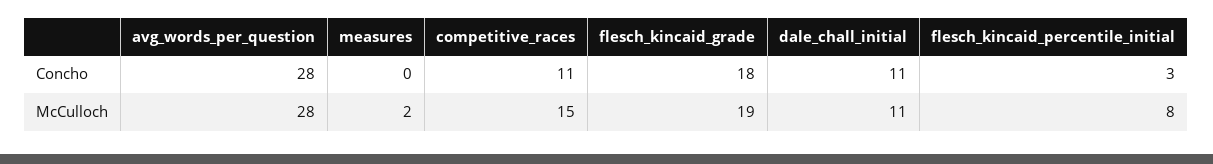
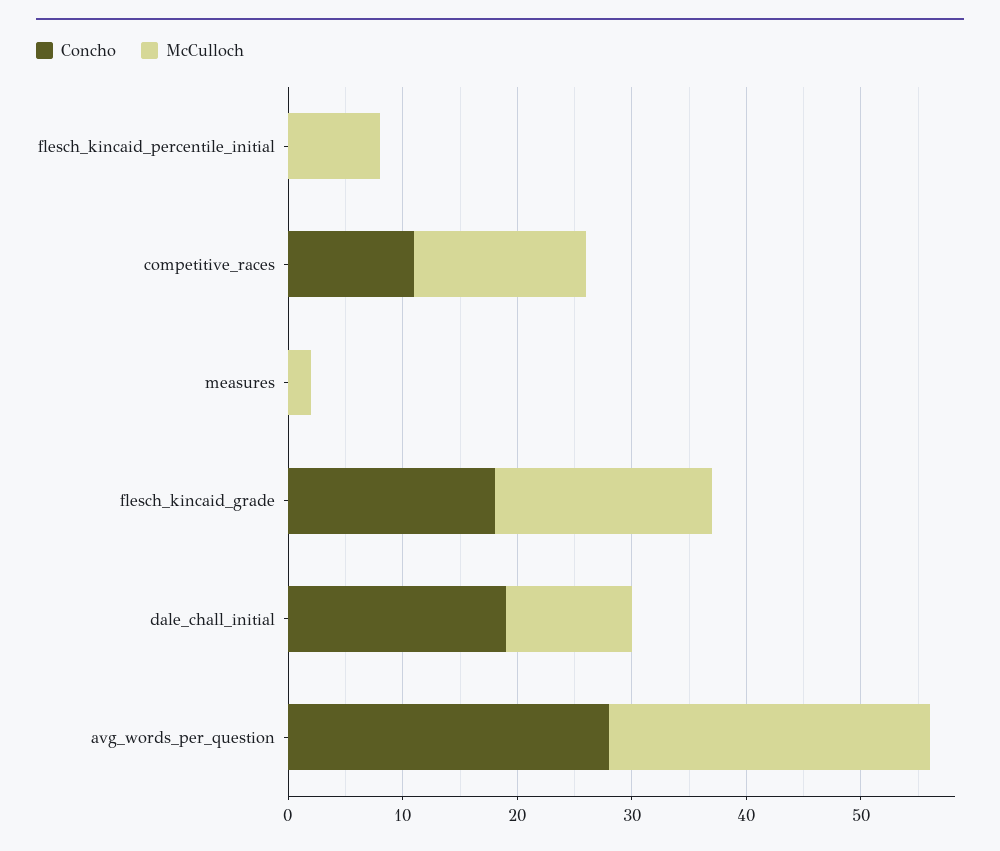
Concho, dale_chall_initial: 11 -> 19
Concho, flesch_kincaid_percentile_initial: 3 -> 0

